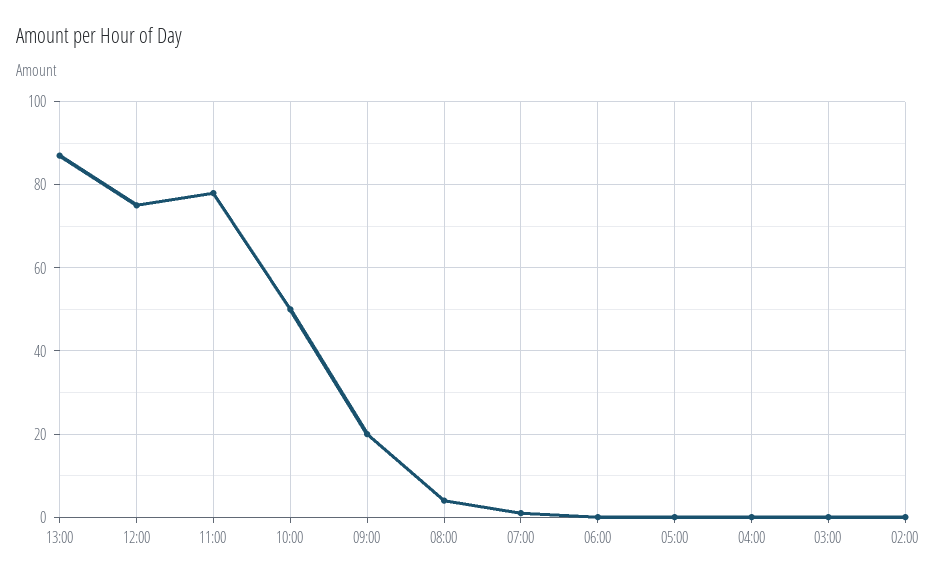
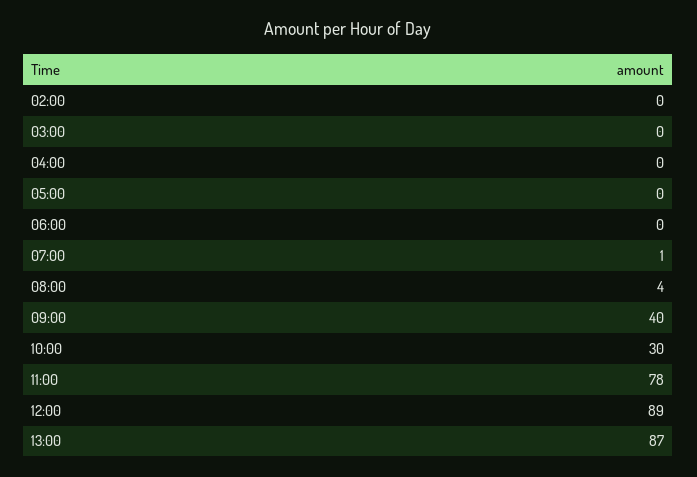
12:00: 75 -> 89
10:00: 50 -> 30
09:00: 20 -> 40

